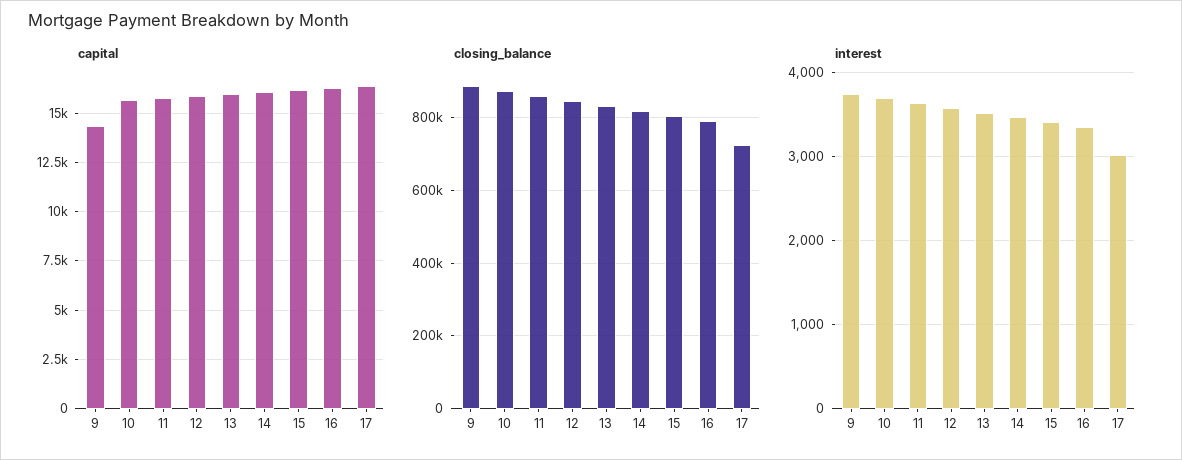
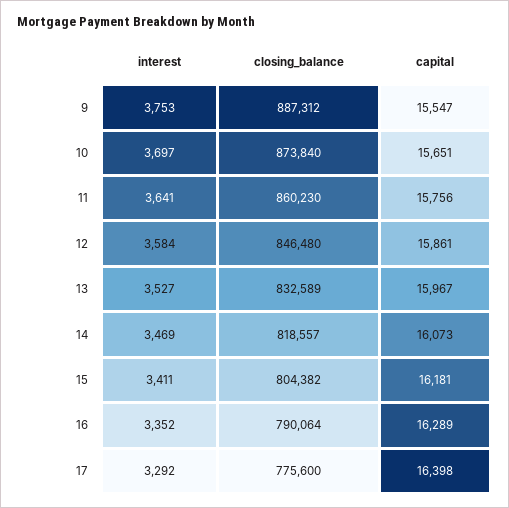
capital, 9: 14500 -> 15547
closing_balance, 17: 720000 -> 775600
interest, 17: 3000 -> 3292

